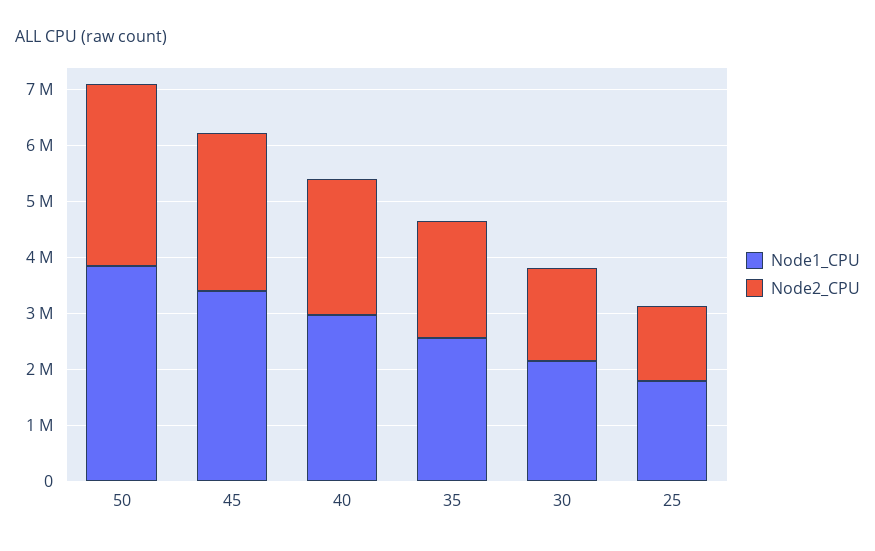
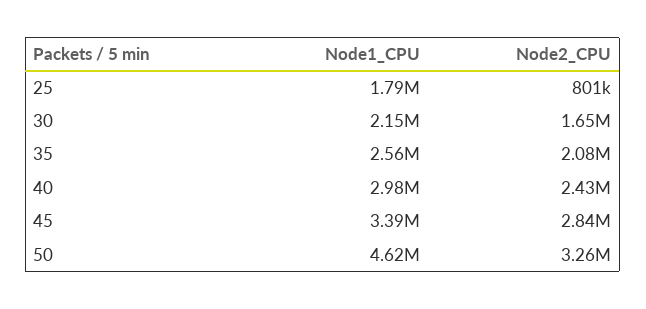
Node1_CPU, 50: 3800000 -> 4620000
Node2_CPU, 25: 1400000 -> 801000

